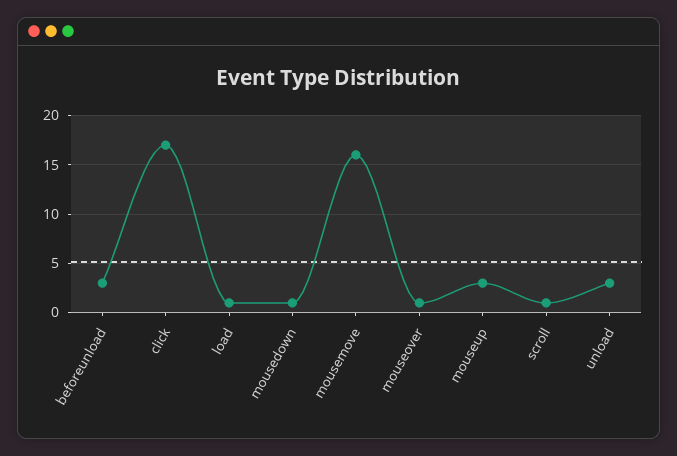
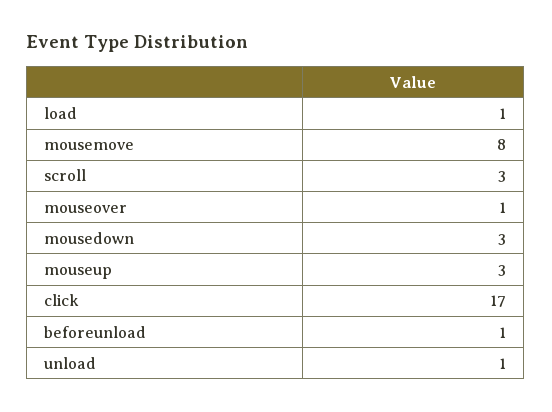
beforeunload: 3 -> 1
mousedown: 1 -> 3
mousemove: 16 -> 8
scroll: 1 -> 3
unload: 3 -> 1

